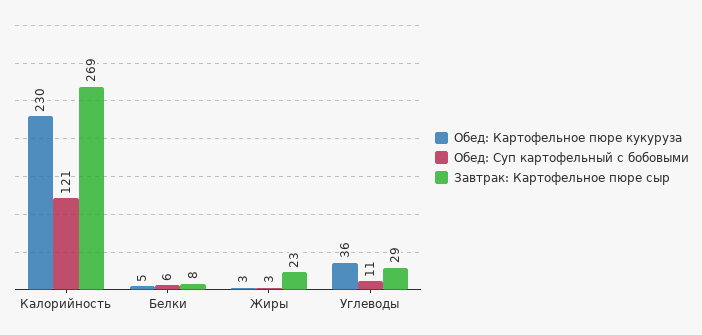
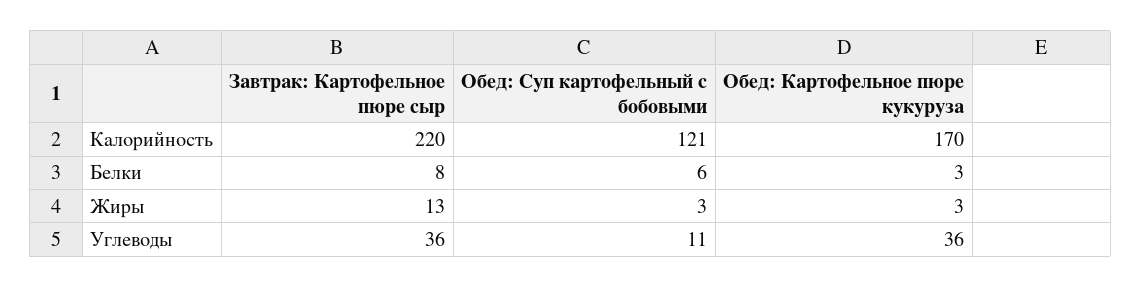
Обед: Картофельное пюре кукуруза, Калорийность: 230 -> 170
Завтрак: Картофельное пюре сыр, Калорийность: 269 -> 220
Обед: Картофельное пюре кукуруза, Белки: 5 -> 3
Завтрак: Картофельное пюре сыр, Жиры: 23 -> 13
Завтрак: Картофельное пюре сыр, Углеводы: 29 -> 36

